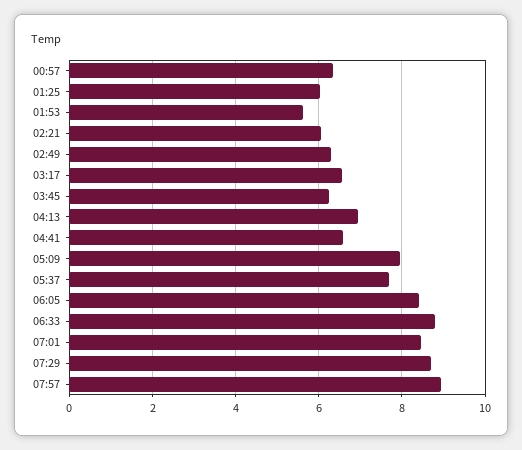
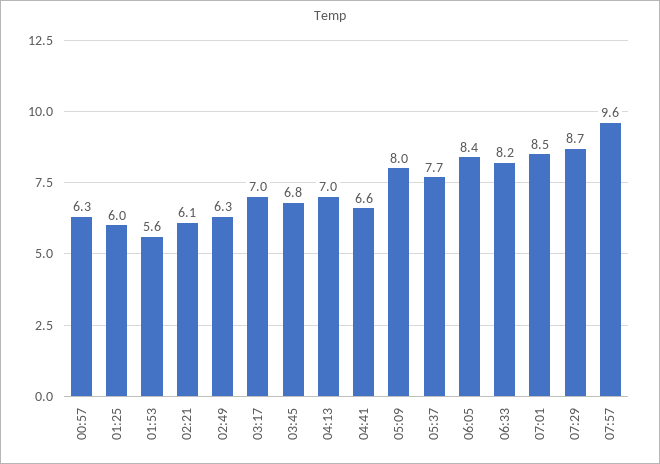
03:17: 6.6 -> 7
03:45: 6.2 -> 6.8
06:33: 8.8 -> 8.2
07:57: 9 -> 9.6

